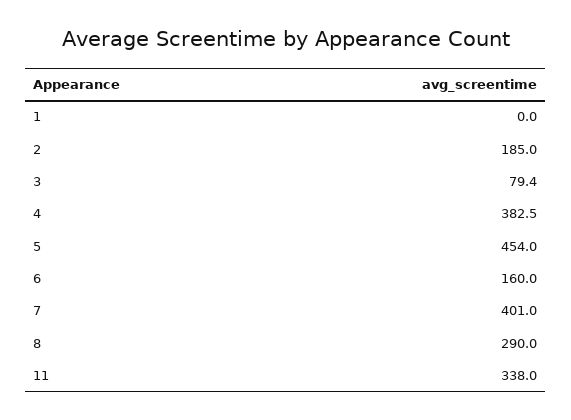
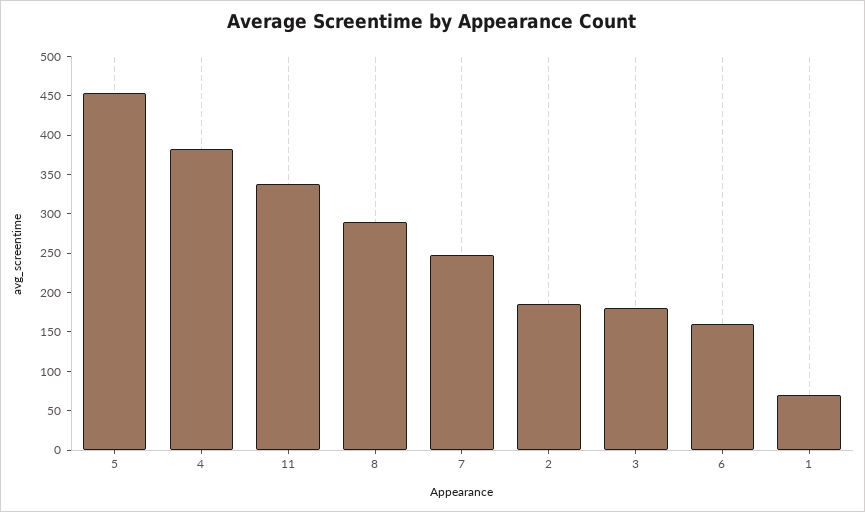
1: 0 -> 75
3: 79.4 -> 175
7: 401 -> 250

